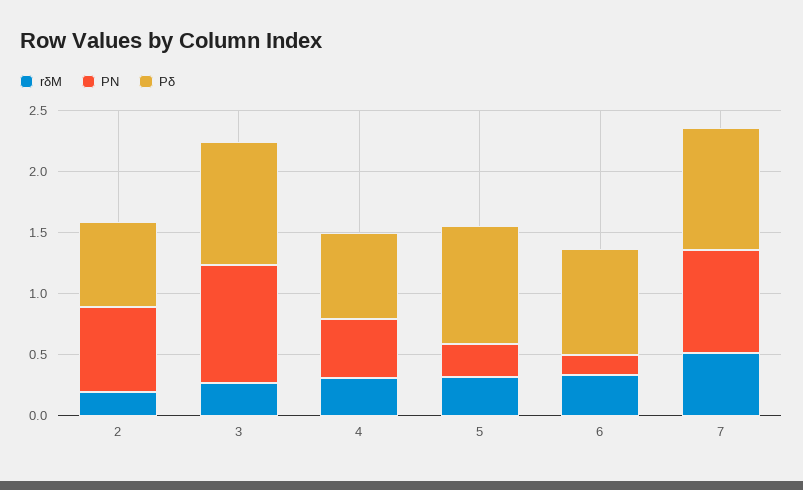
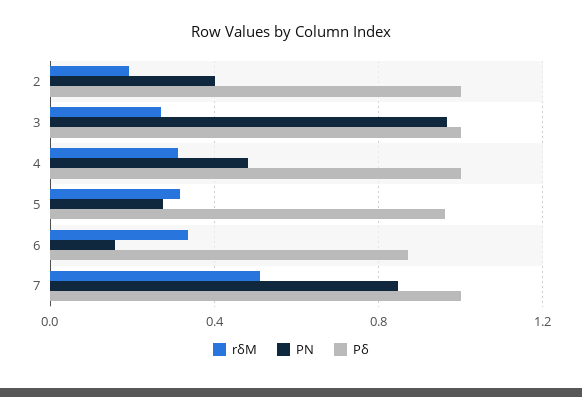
PN, 2: 0.7 -> 0.4
Pδ, 2: 0.7 -> 1
Pδ, 4: 0.7 -> 1

